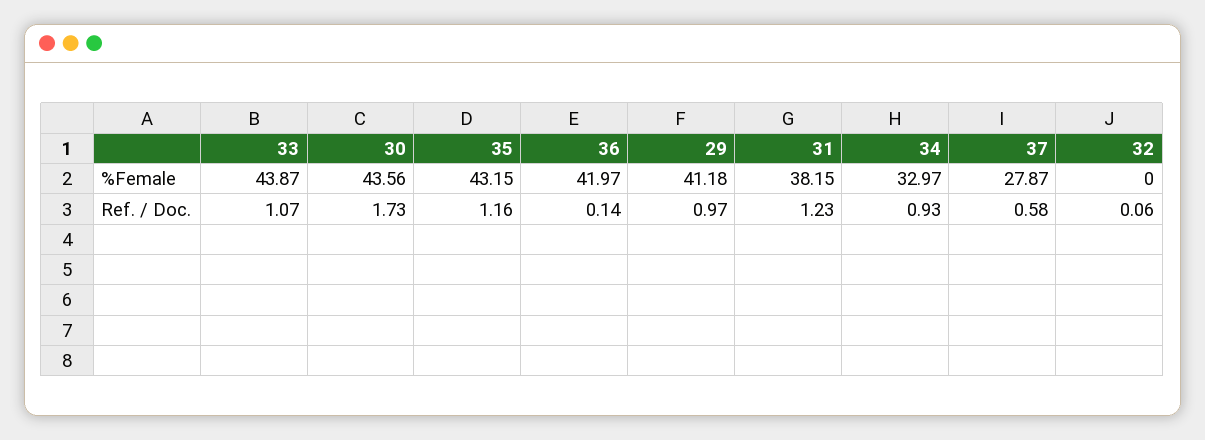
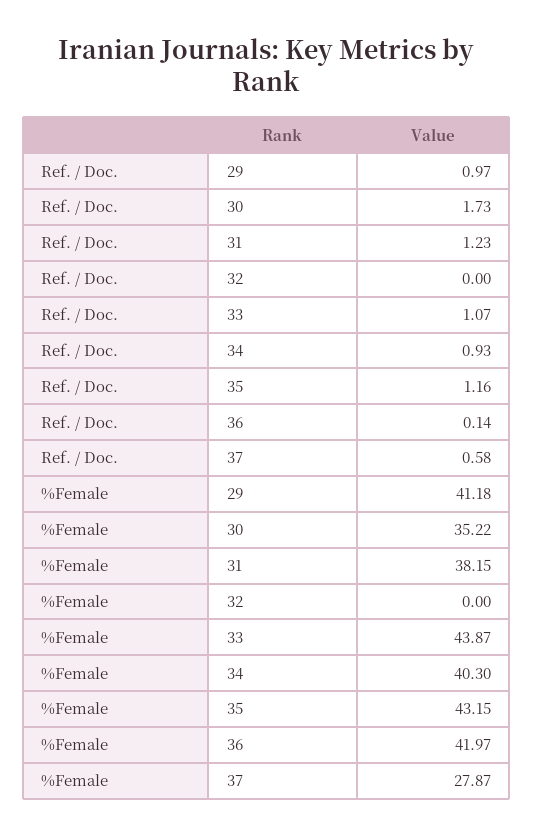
30, %Female: 43.56 -> 35.22
34, %Female: 32.97 -> 40.3
32, Ref. / Doc.: 0.06 -> 0

